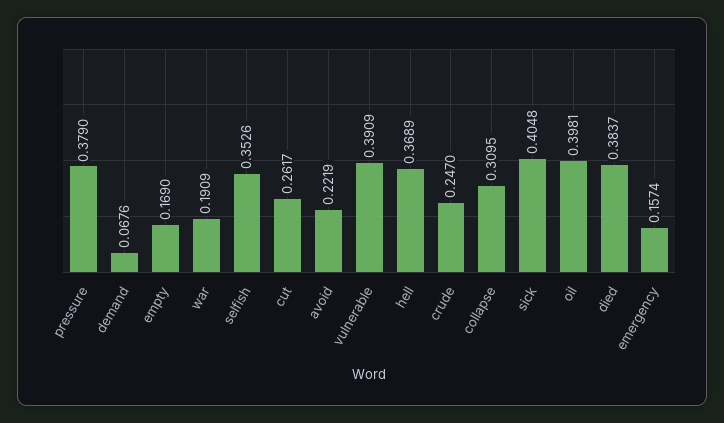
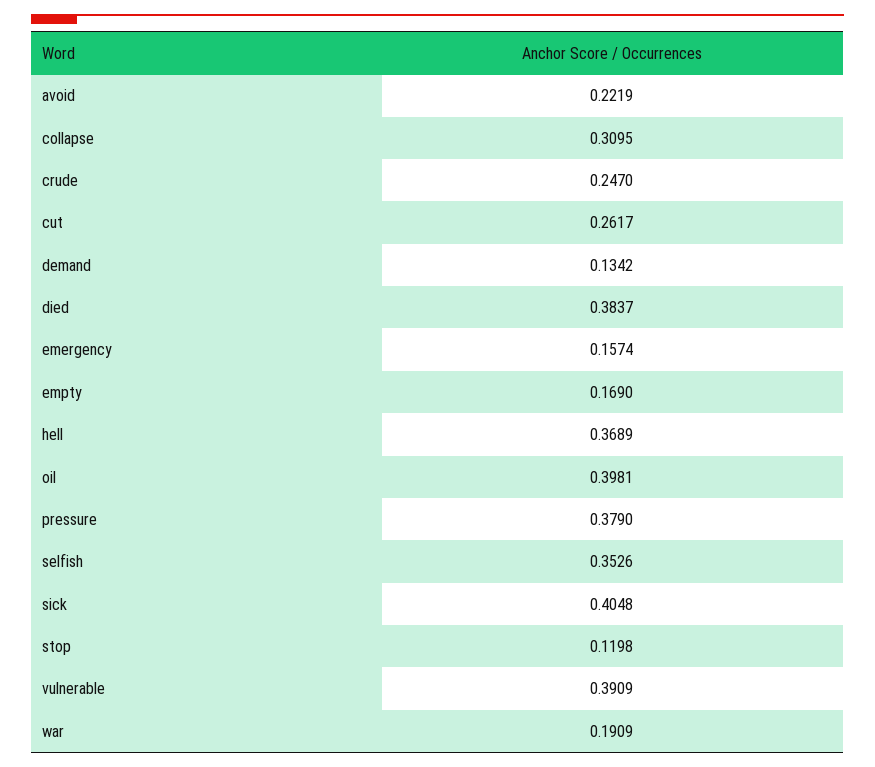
demand: 0.0676 -> 0.1342
stop: none -> 0.1198

